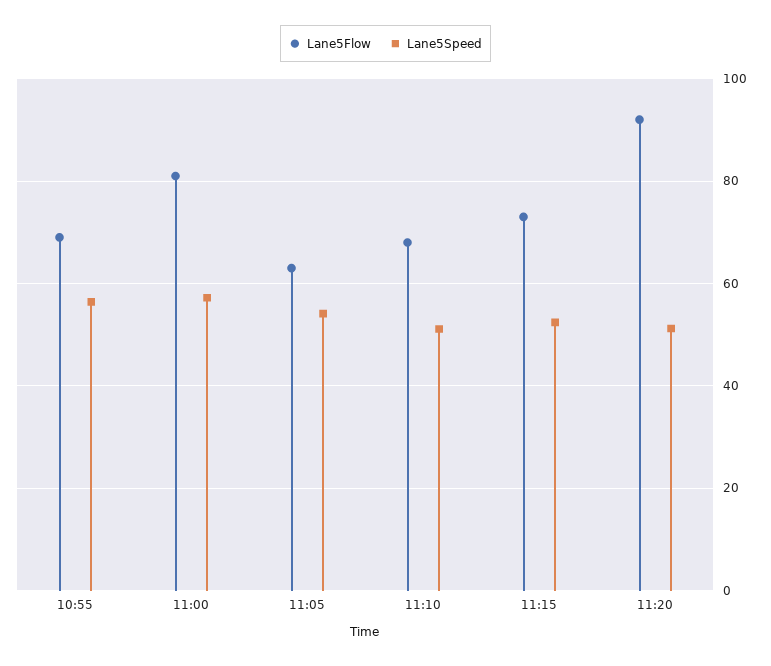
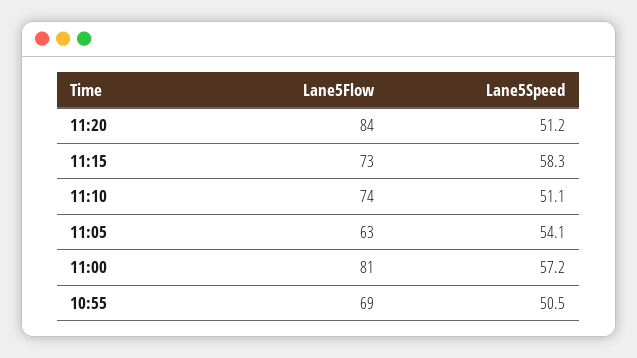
Lane5Speed, 10:55: 56 -> 50.5
Lane5Flow, 11:10: 68 -> 74
Lane5Speed, 11:15: 52 -> 58.3
Lane5Flow, 11:20: 92 -> 84

